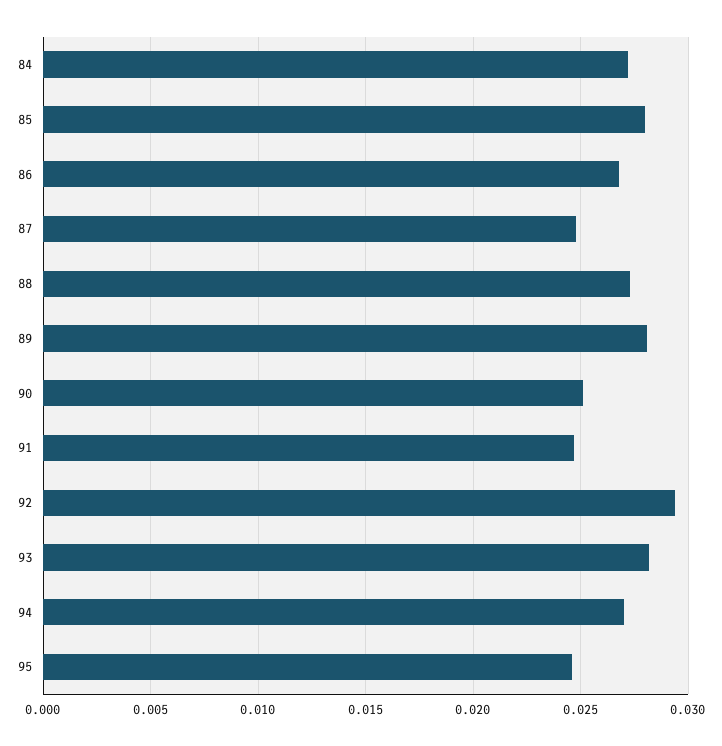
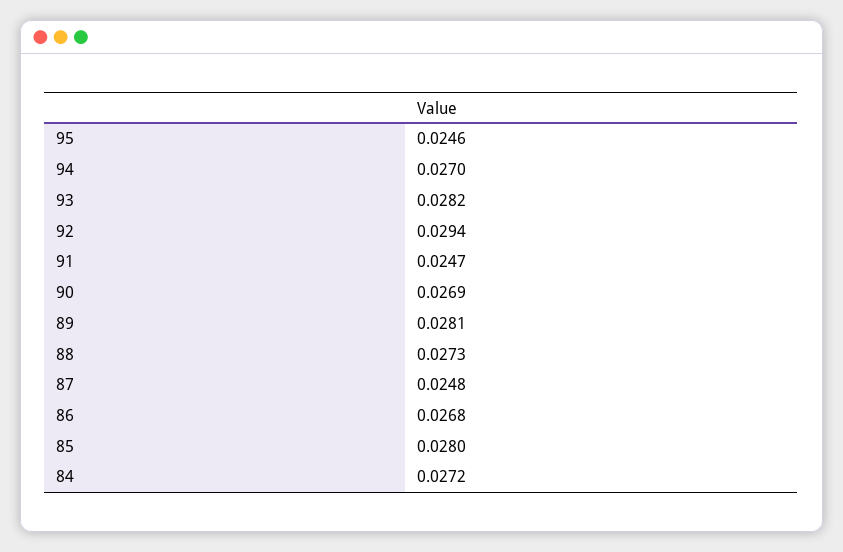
90: 0.025 -> 0.0269

